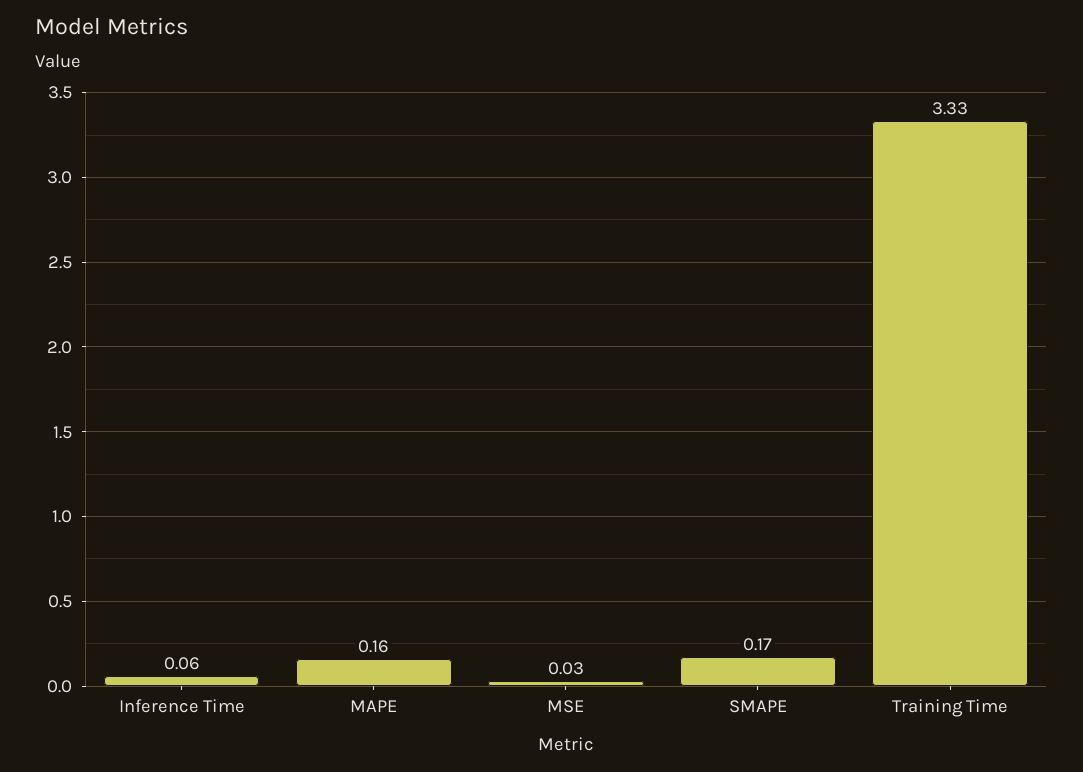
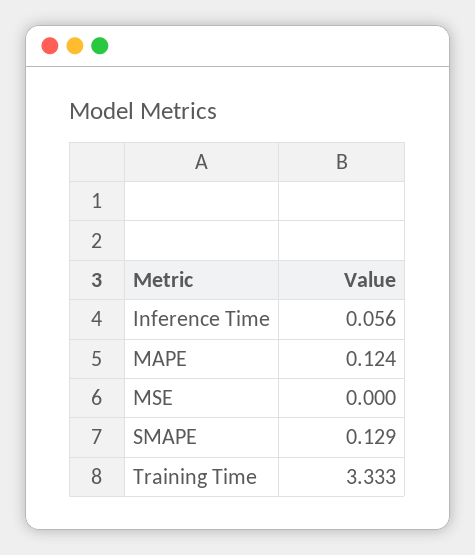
MAPE: 0.16 -> 0.124
MSE: 0.03 -> 0
SMAPE: 0.17 -> 0.129

